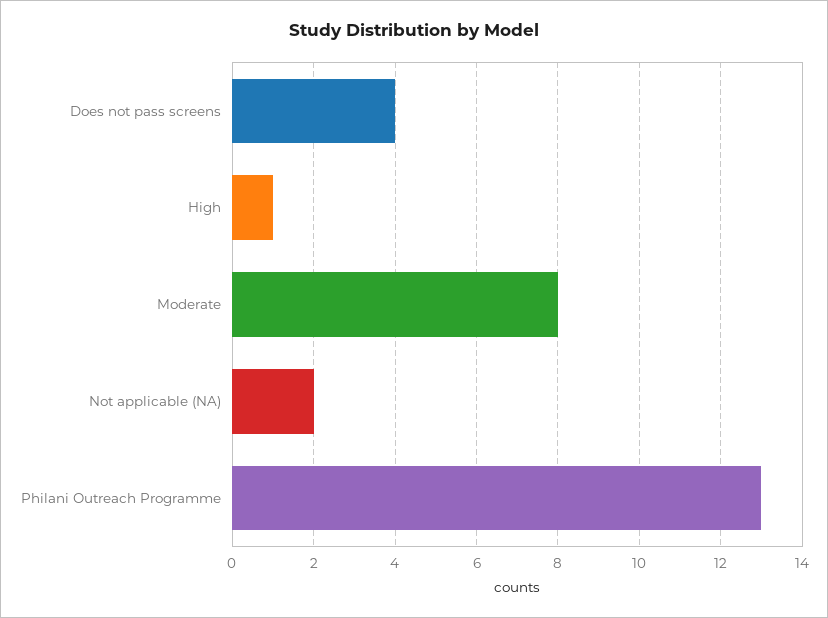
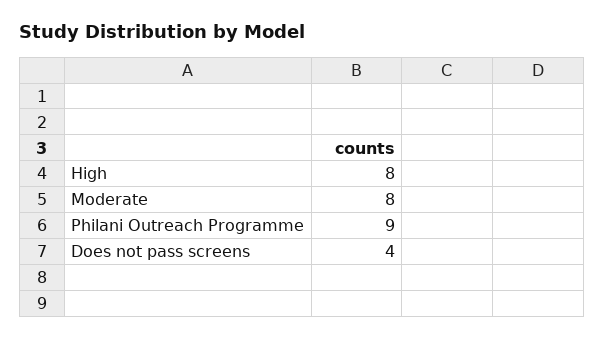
High: 1 -> 8
Not applicable (NA): 2 -> none
Philani Outreach Programme: 13 -> 9

